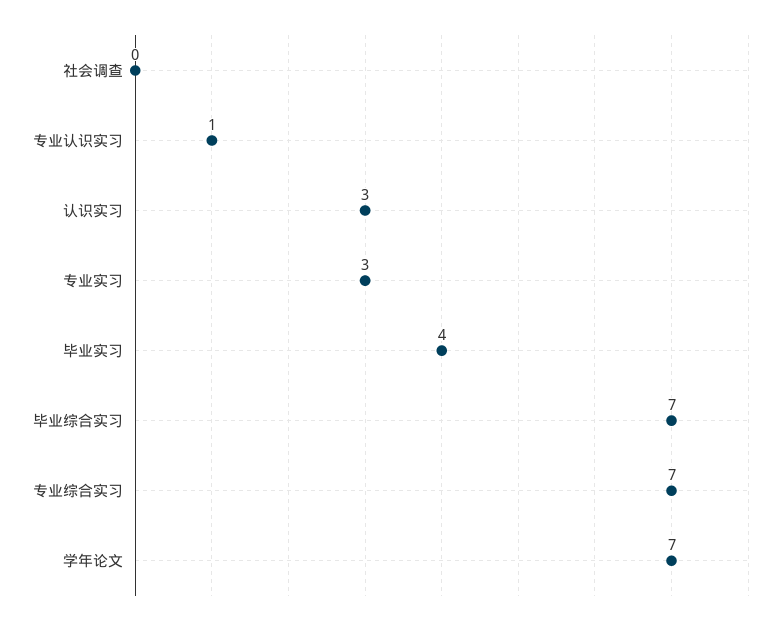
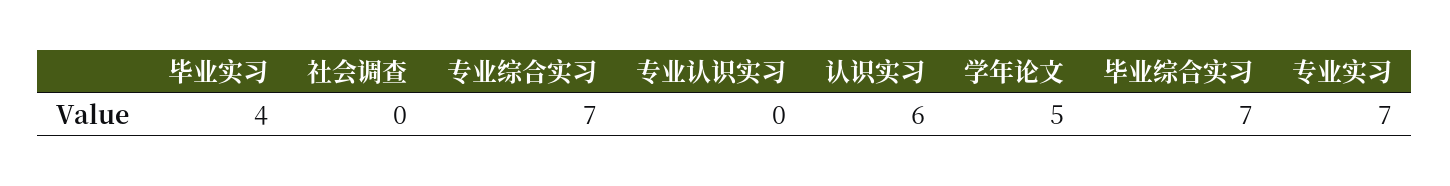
专业认识实习: 1 -> 0
认识实习: 3 -> 6
专业实习: 3 -> 7
学年论文: 7 -> 5

